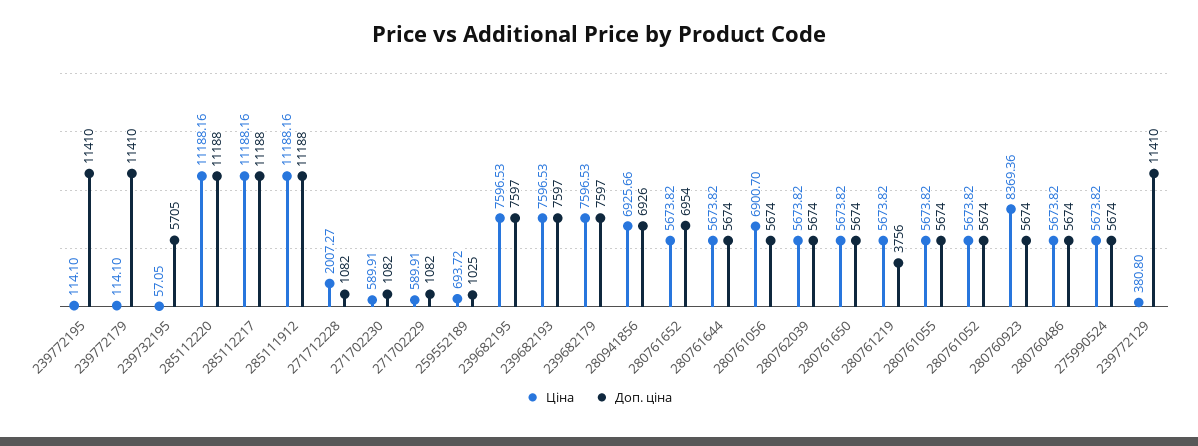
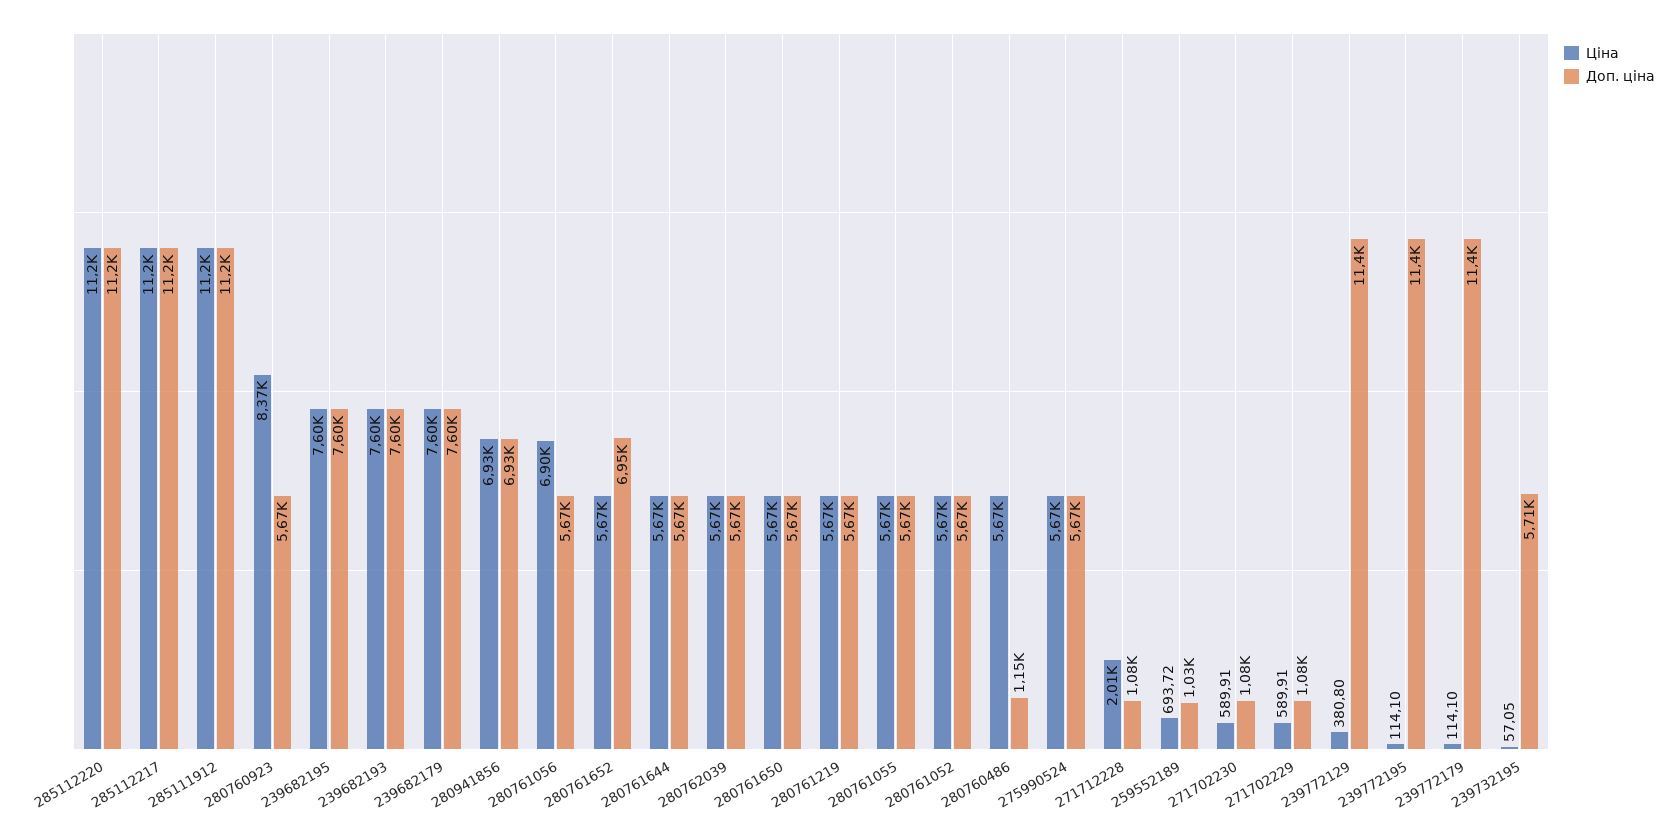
Доп. ціна, 280761219: 3756 -> 5670
Доп. ціна, 280760486: 5674 -> 1150

